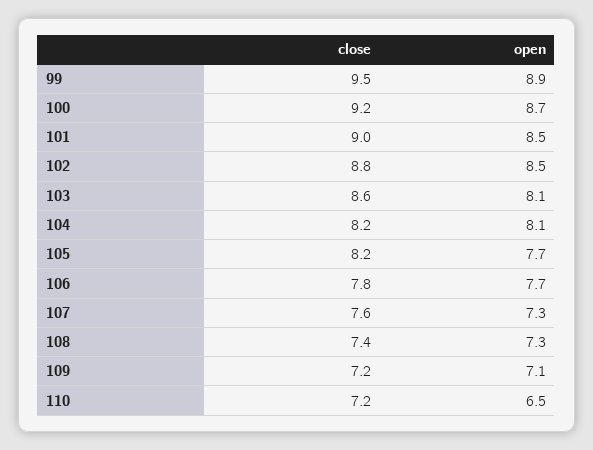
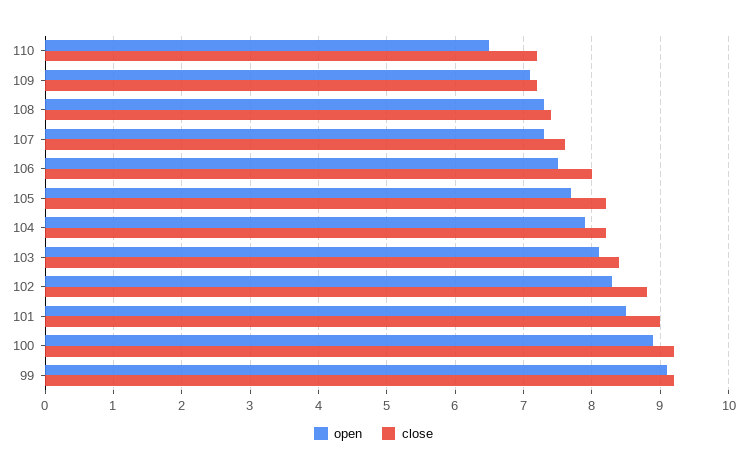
close, 99: 9.5 -> 9.2
open, 99: 8.9 -> 9.1
open, 100: 8.7 -> 8.9
open, 102: 8.5 -> 8.3
close, 103: 8.6 -> 8.4
open, 104: 8.1 -> 7.9
close, 106: 7.8 -> 8
open, 106: 7.7 -> 7.5

